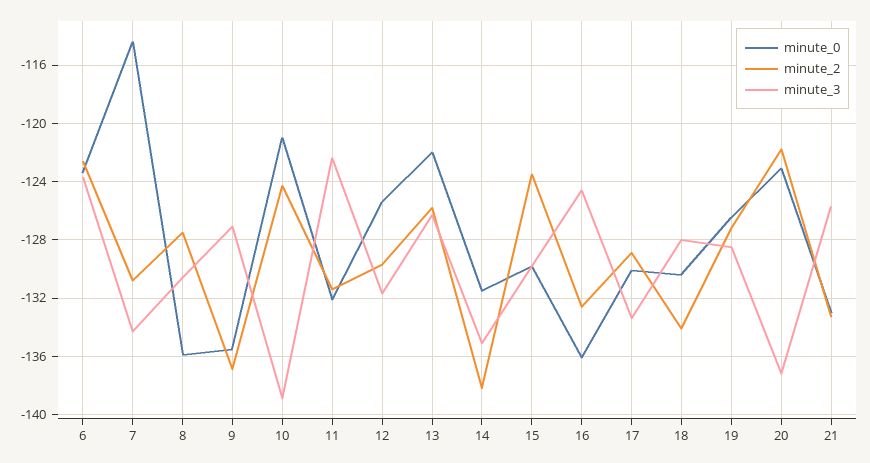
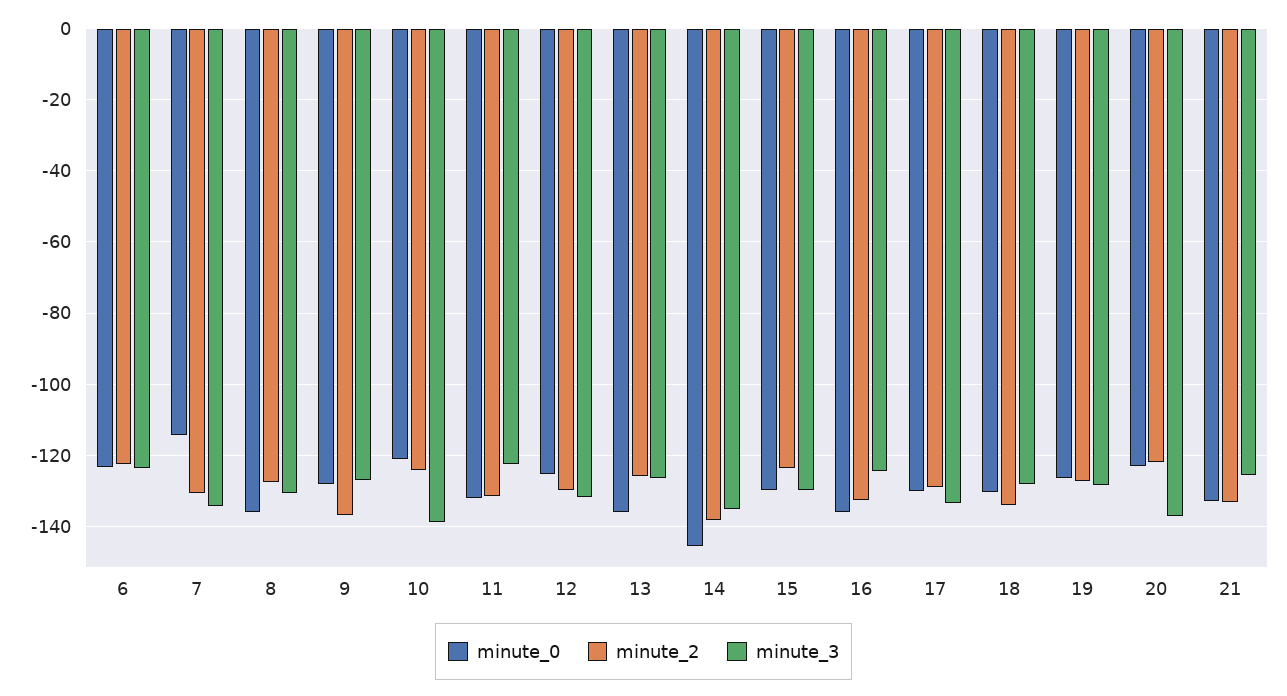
minute_0, 9: -135.5 -> -128
minute_0, 13: -122 -> -136
minute_0, 14: -131.5 -> -146

